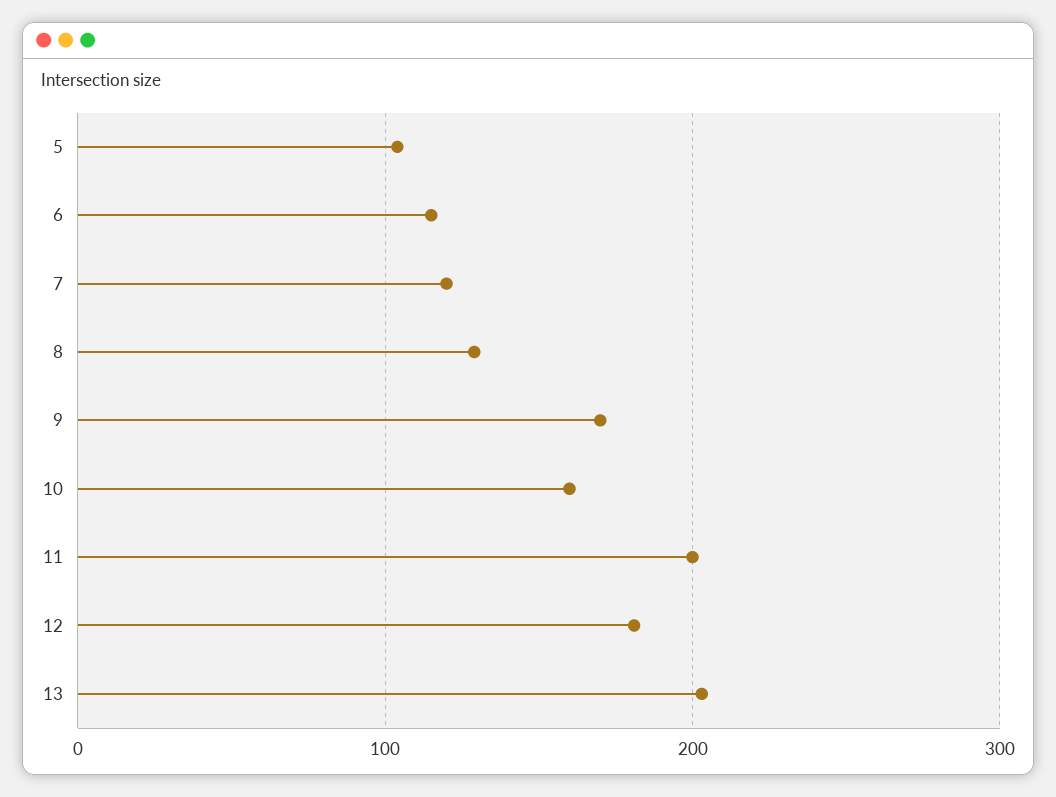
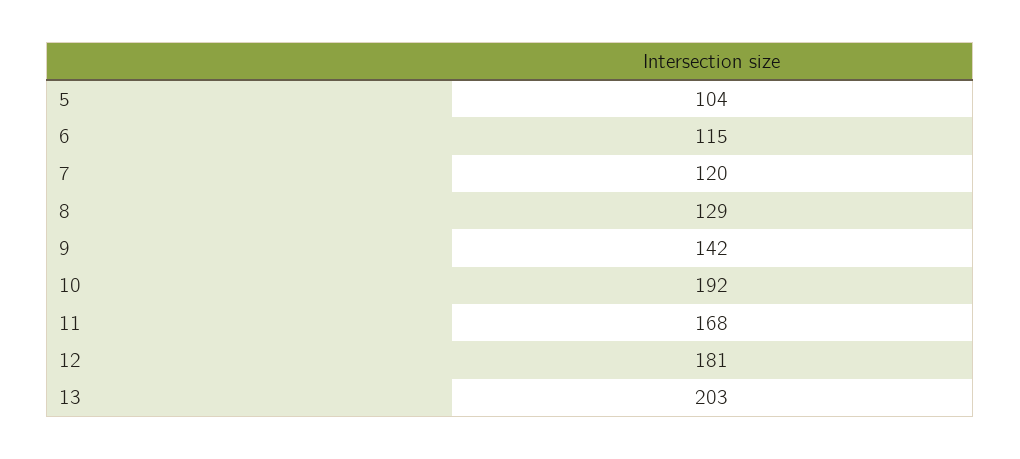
9: 170 -> 142
10: 160 -> 192
11: 200 -> 168

